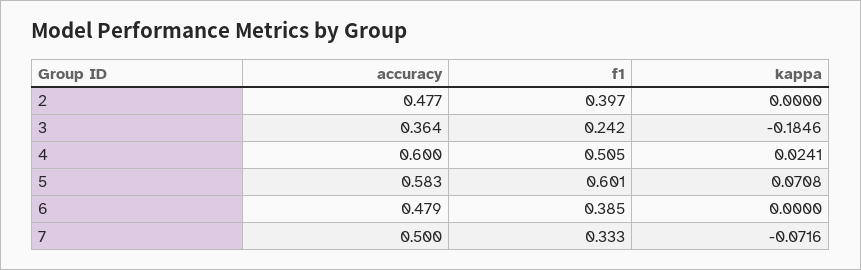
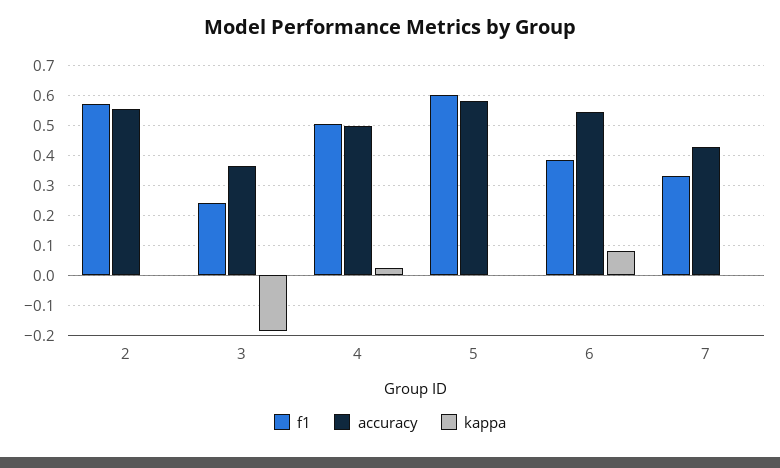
accuracy, 2: 0.477 -> 0.55
f1, 2: 0.397 -> 0.575
accuracy, 4: 0.6 -> 0.5
kappa, 5: 0.0708 -> 0
accuracy, 6: 0.479 -> 0.55
kappa, 6: 0 -> 0.075
accuracy, 7: 0.5 -> 0.425
kappa, 7: -0.0716 -> 0

